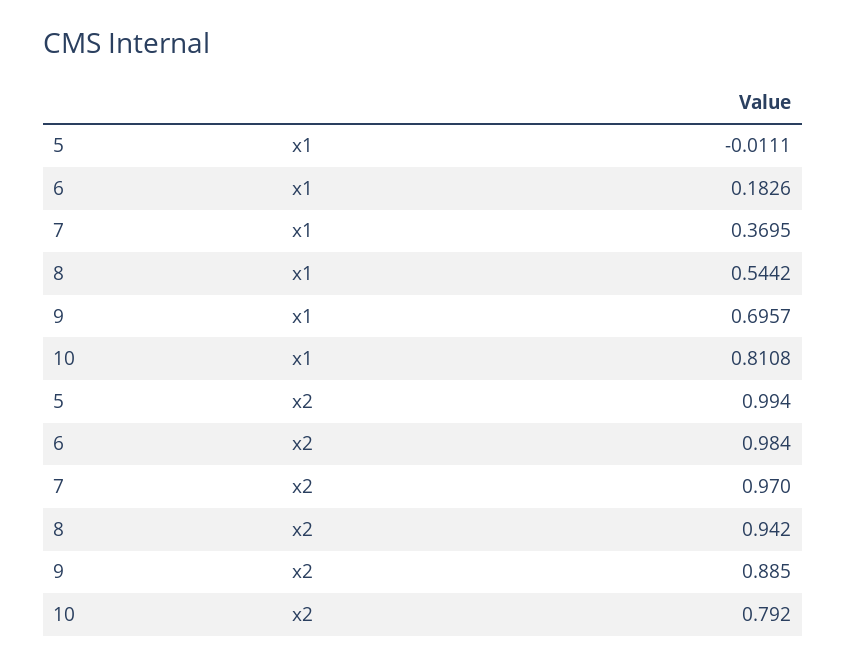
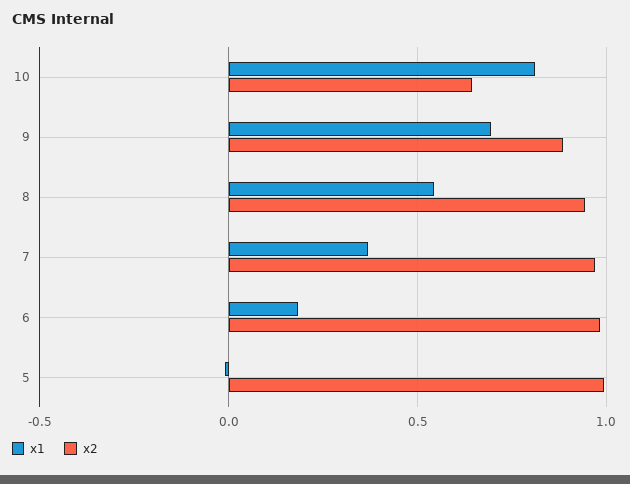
x2, 10: 0.792 -> 0.65

